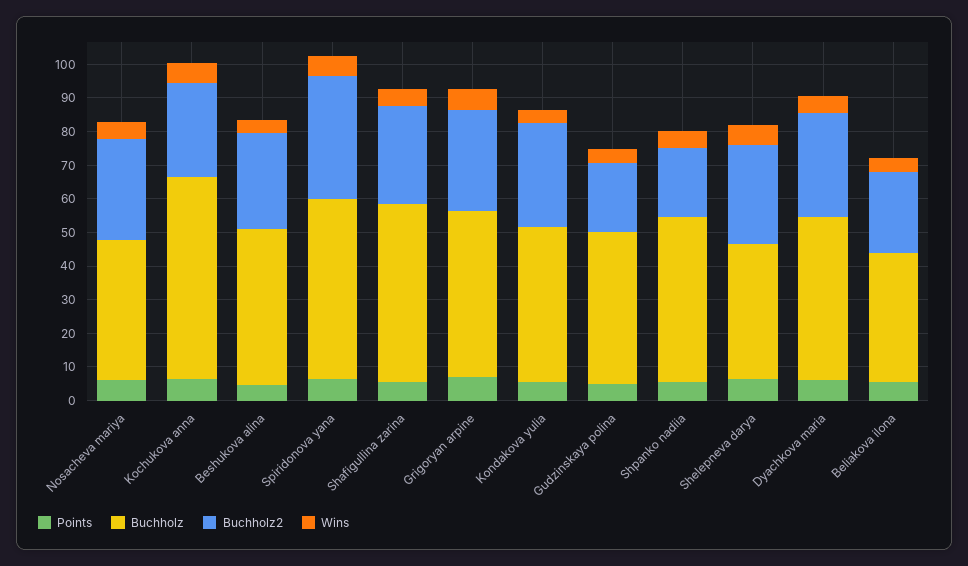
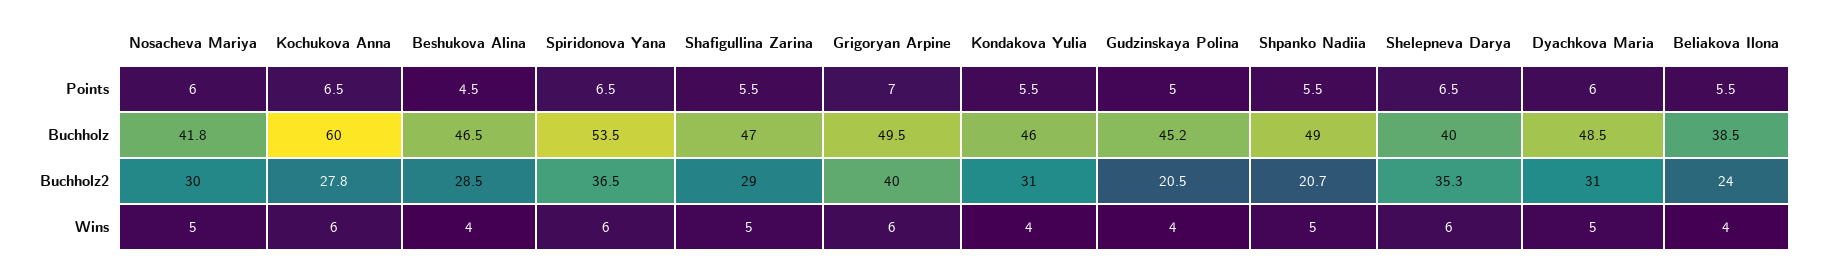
Buchholz, Shafigullina zarina: 52.5 -> 47
Buchholz2, Grigoryan arpine: 30 -> 40
Buchholz2, Shelepneva darya: 30 -> 35.3

